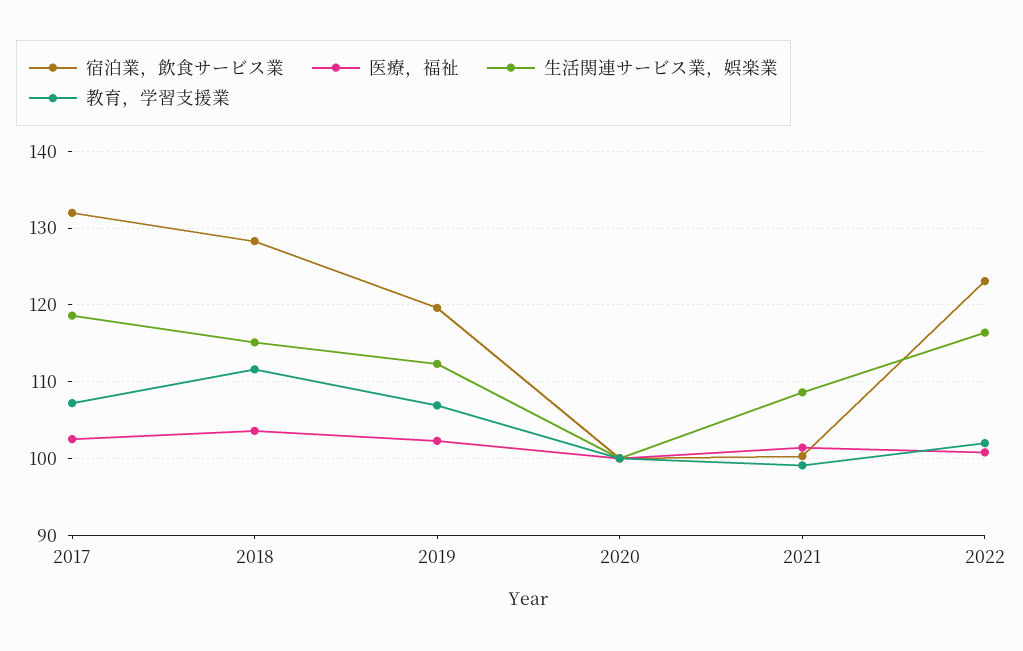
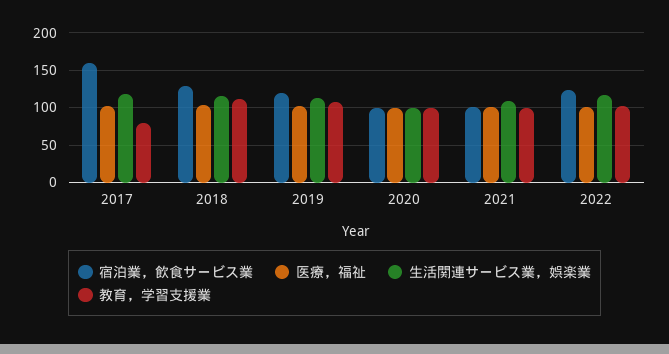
宿泊業，飲食サービス業, 2017: 132 -> 160
教育，学習支援業, 2017: 107 -> 80

